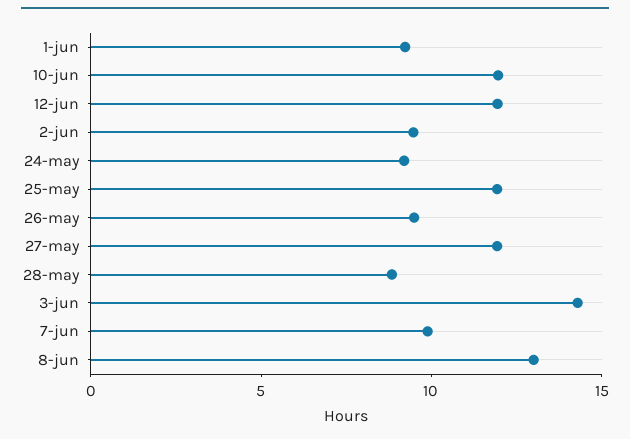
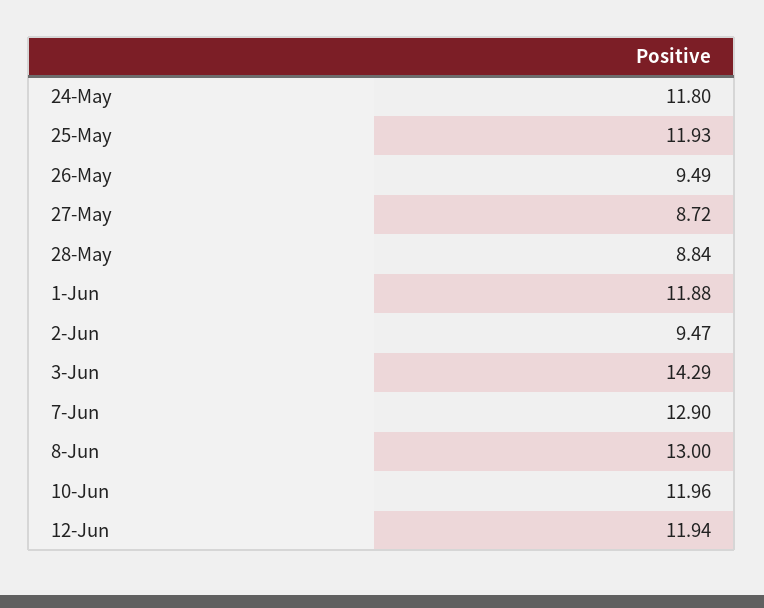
1-jun: 9 -> 11.88
24-may: 9 -> 11.8
27-may: 12 -> 8.72
7-jun: 10 -> 12.9

